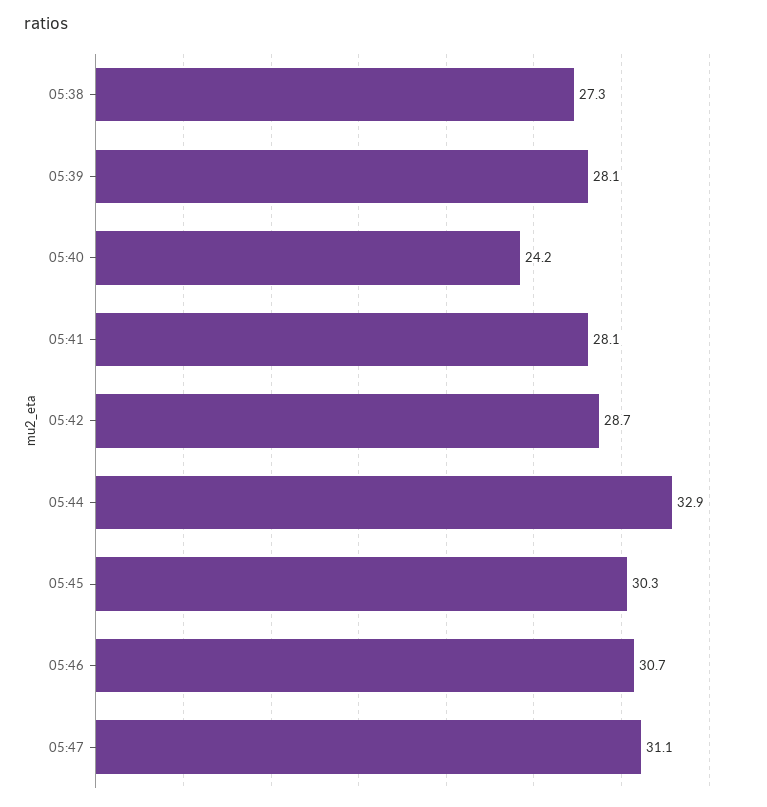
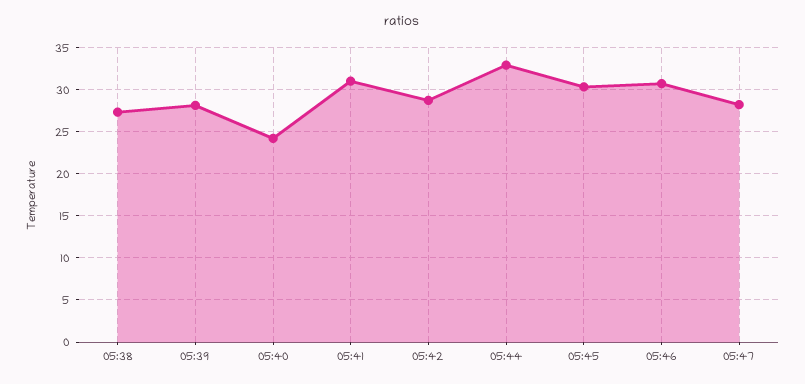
05:41: 28.1 -> 31
05:47: 31.1 -> 28

